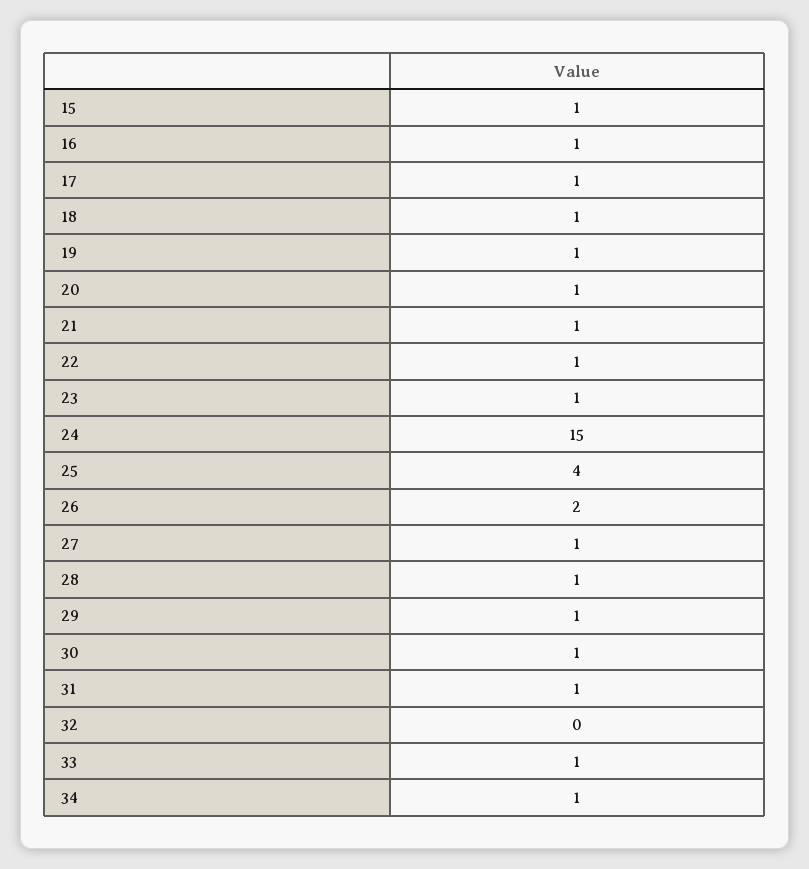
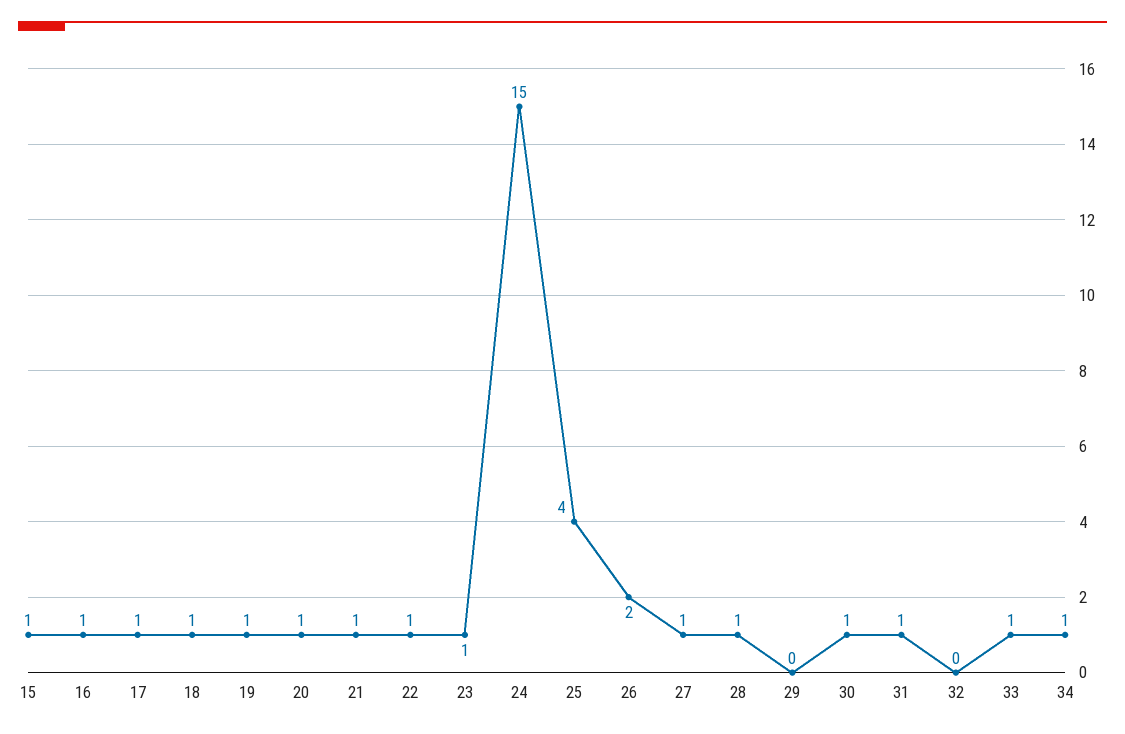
29: 1 -> 0

